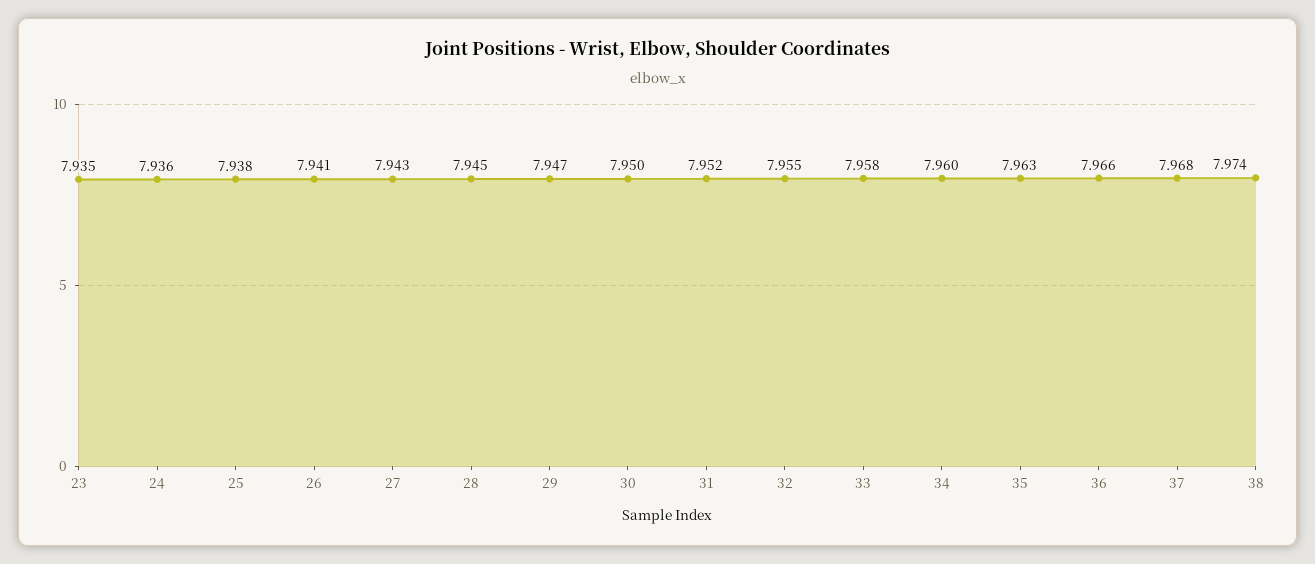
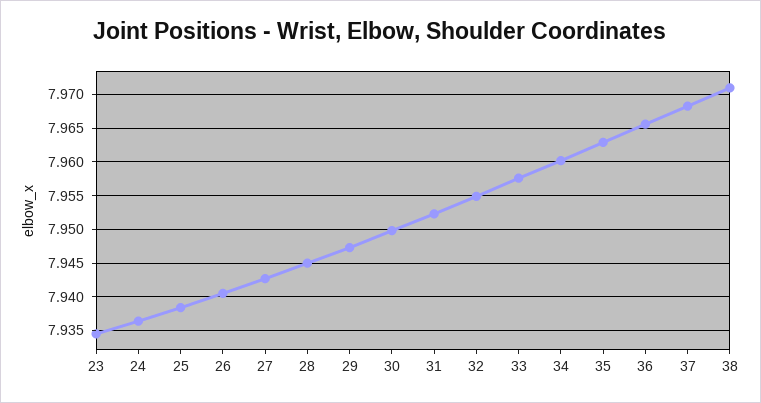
38: 7.974 -> 7.971

